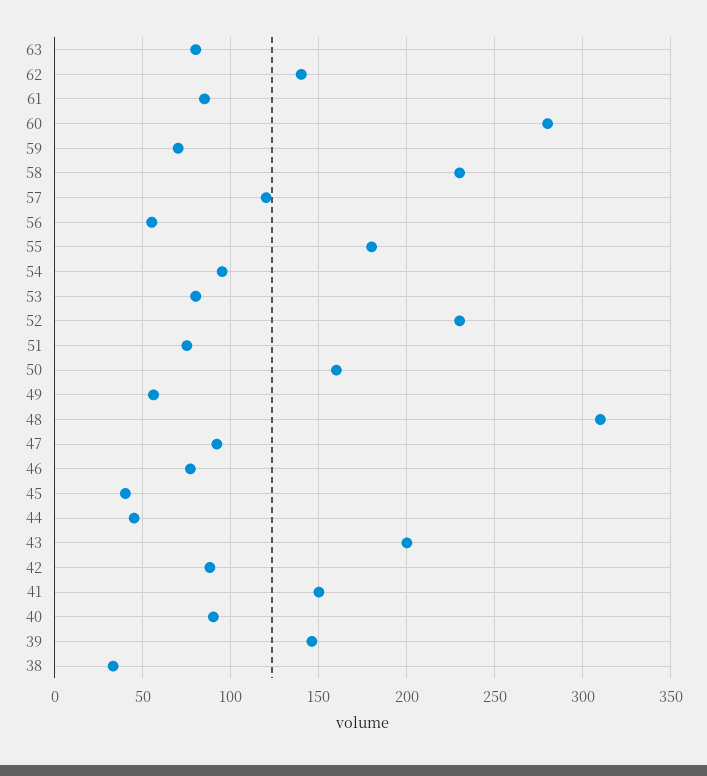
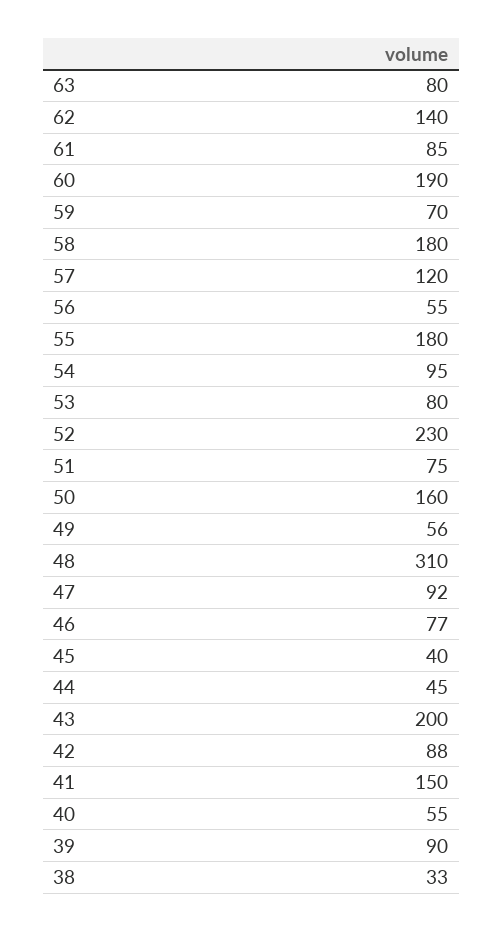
60: 280 -> 190
58: 230 -> 180
40: 90 -> 55
39: 145 -> 90

